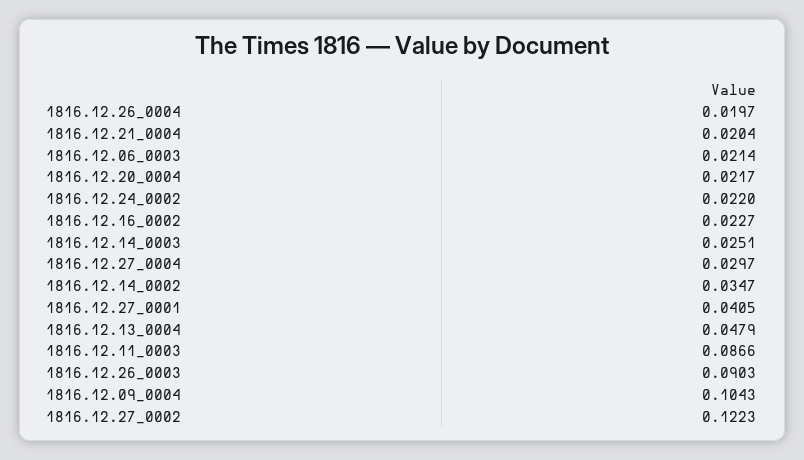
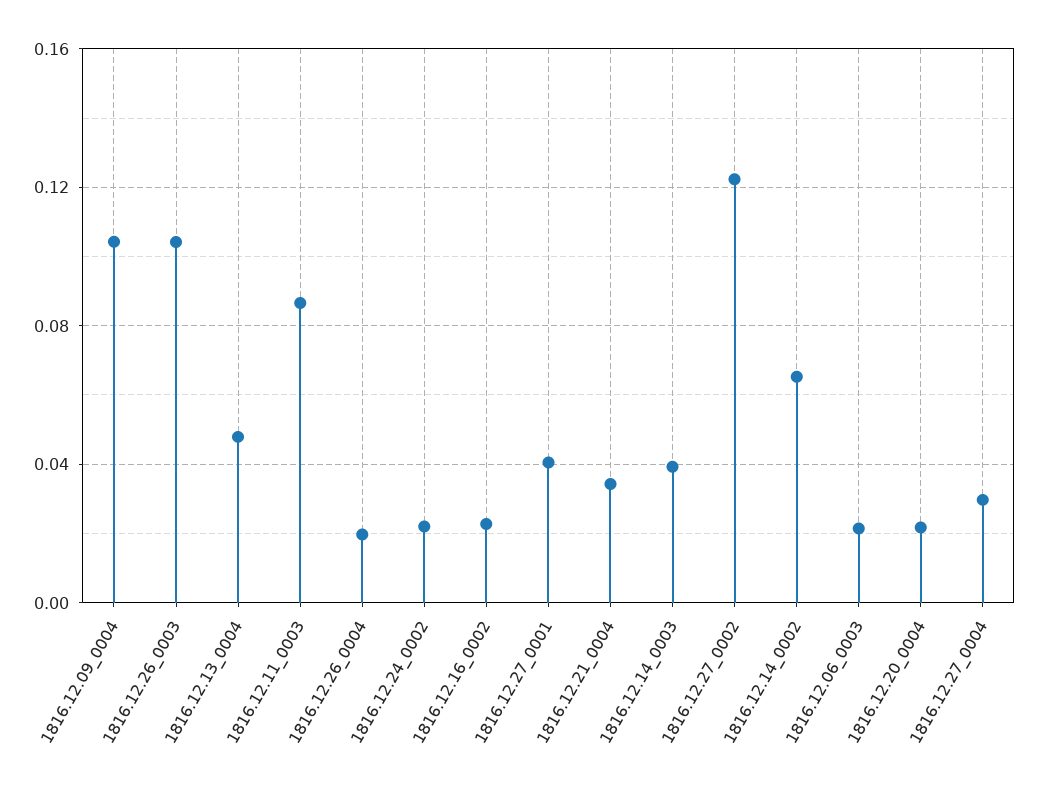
1816.12.21_0004: 0.0204 -> 0.035
1816.12.14_0003: 0.0251 -> 0.04
1816.12.14_0002: 0.0347 -> 0.065
1816.12.26_0003: 0.0903 -> 0.105

